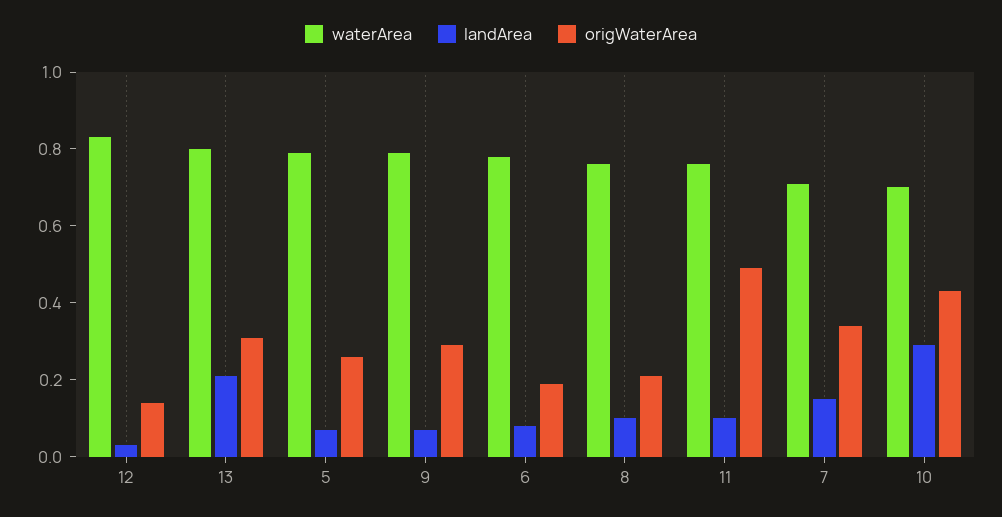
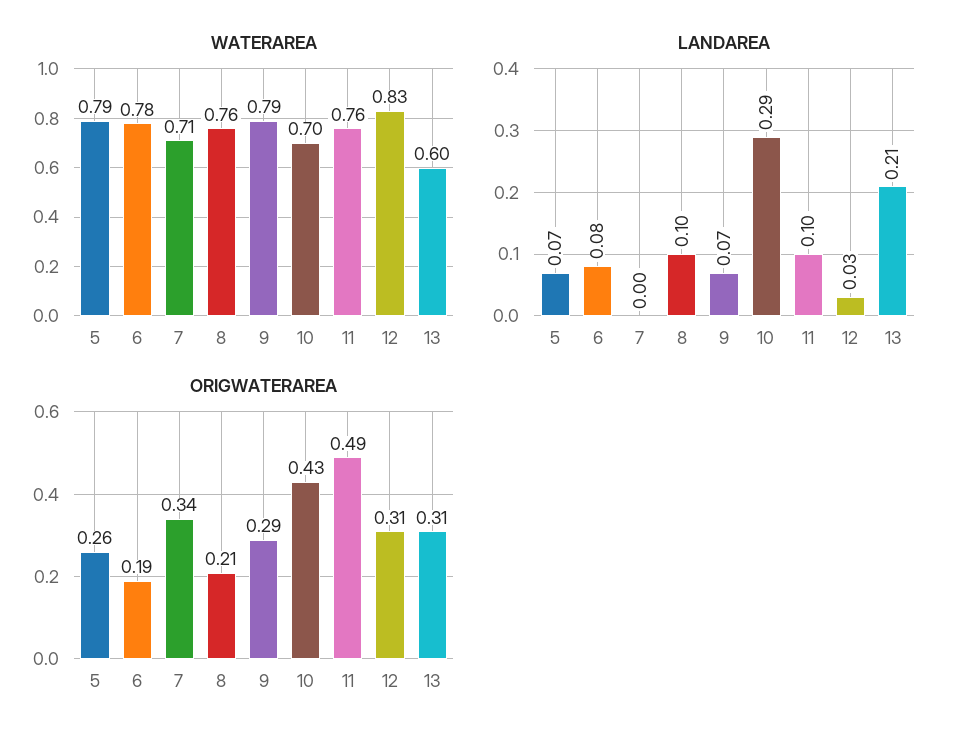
origWaterArea, 12: 0.15 -> 0.31
waterArea, 13: 0.8 -> 0.6
landArea, 7: 0.15 -> 0

